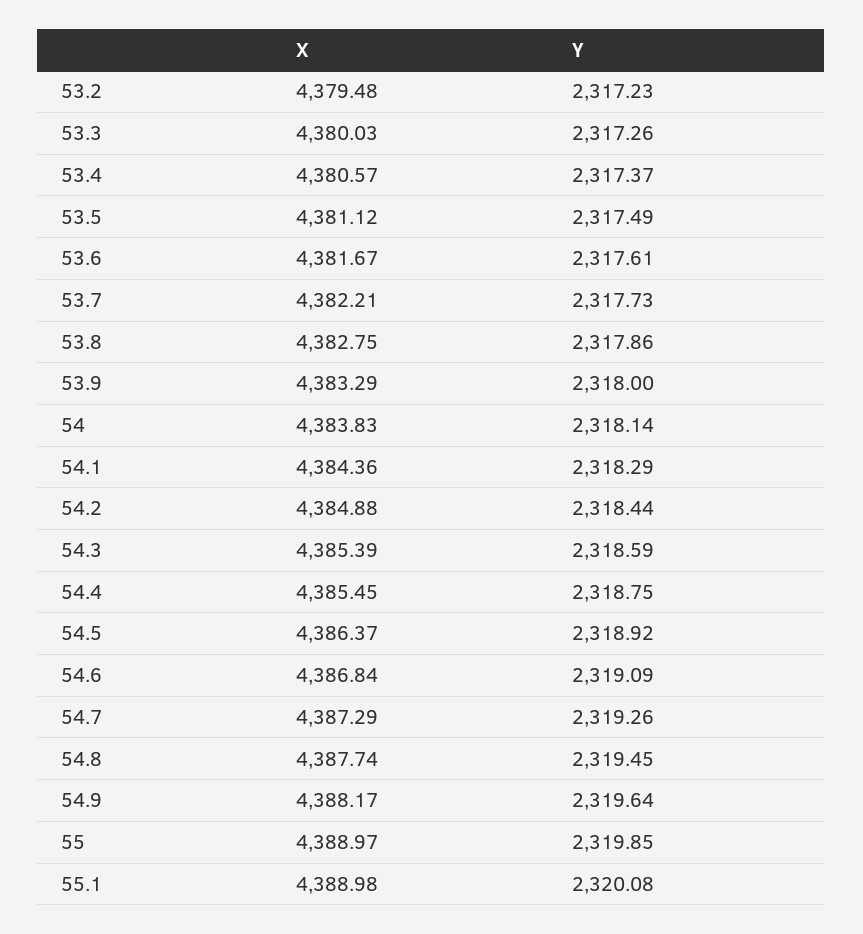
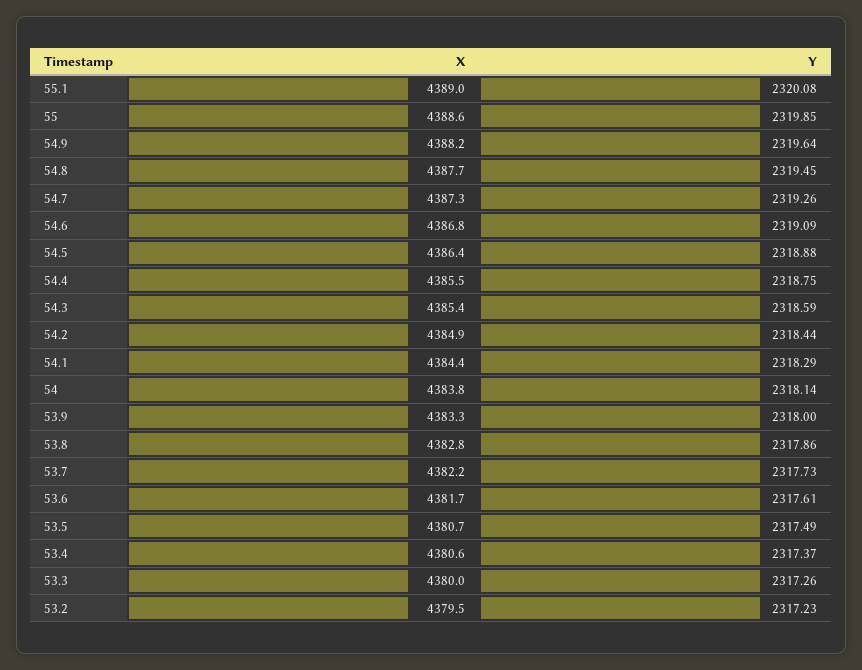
X, 53.5: 4381.12 -> 4380.7
Y, 54.5: 2318.92 -> 2318.88
X, 55: 4388.97 -> 4388.6

